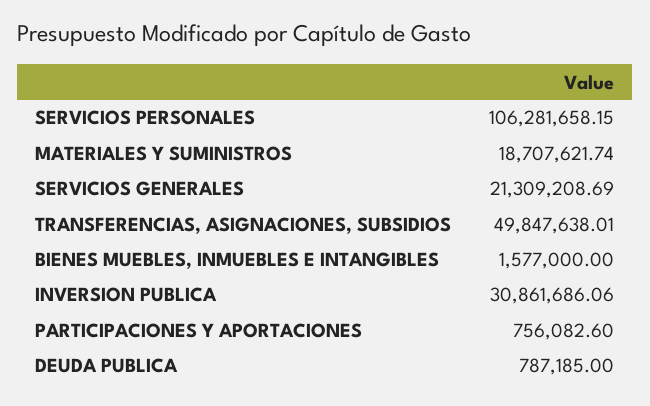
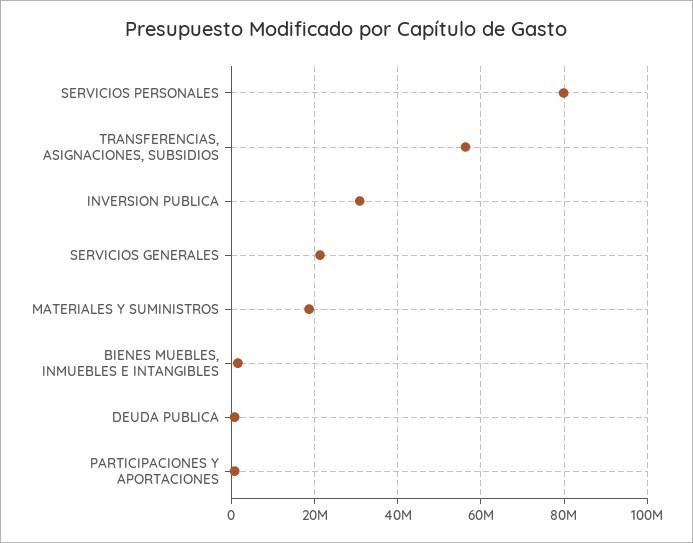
SERVICIOS PERSONALES: 106281658.15 -> 80000000
TRANSFERENCIAS, ASIGNACIONES, SUBSIDIOS: 49847638.01 -> 56000000

